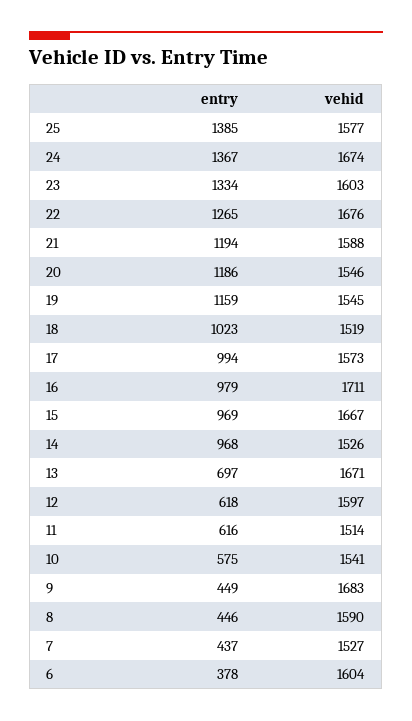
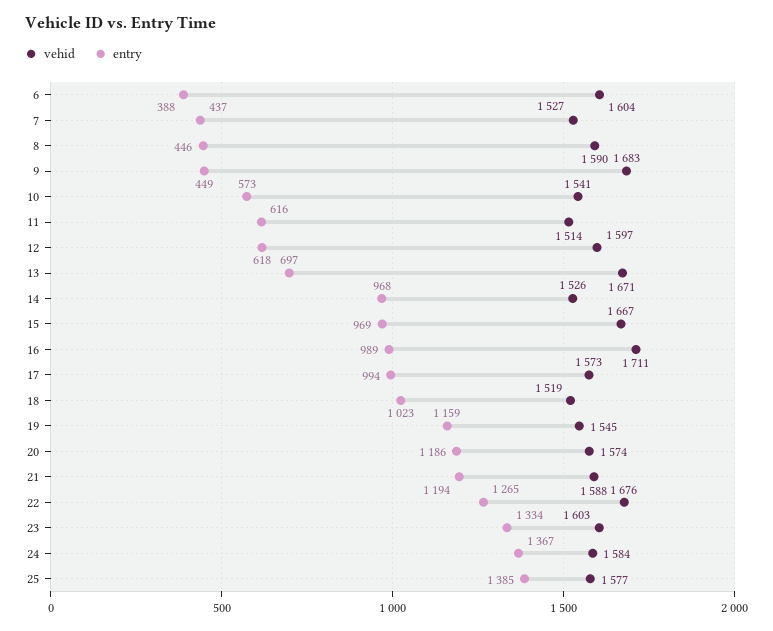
vehid, 24: 1674 -> 1584
vehid, 20: 1546 -> 1574
entry, 16: 979 -> 989
entry, 10: 575 -> 573
entry, 6: 378 -> 388

